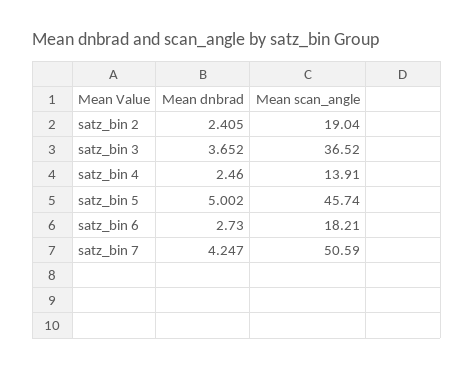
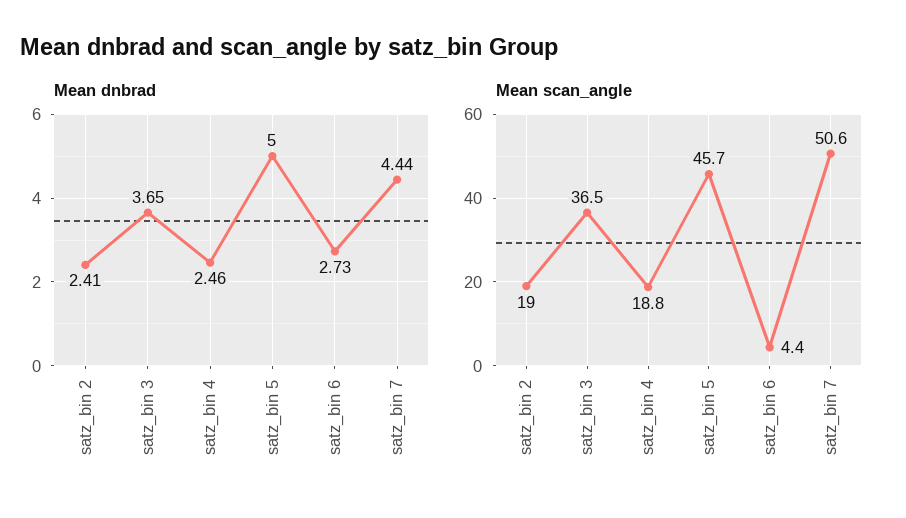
Mean scan_angle, satz_bin 4: 13.91 -> 18.8
Mean scan_angle, satz_bin 6: 18.21 -> 4.4
Mean dnbrad, satz_bin 7: 4.247 -> 4.44

